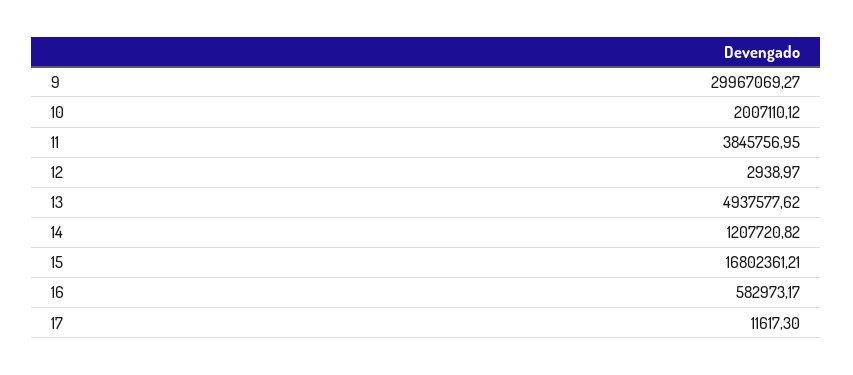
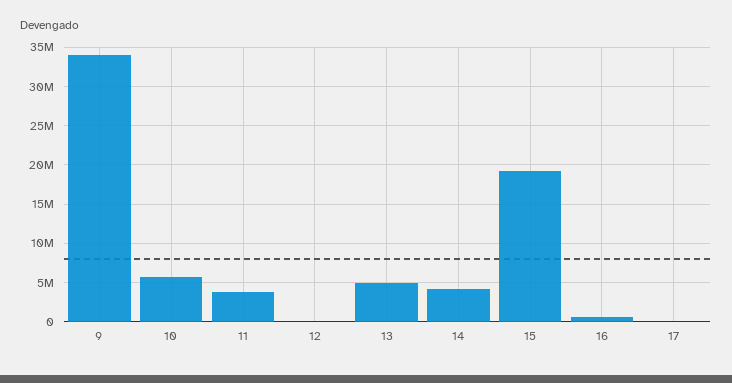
9: 29967069.27 -> 34000000
10: 2007110.12 -> 6000000
14: 1207720.82 -> 4000000
15: 16802361.21 -> 19000000

